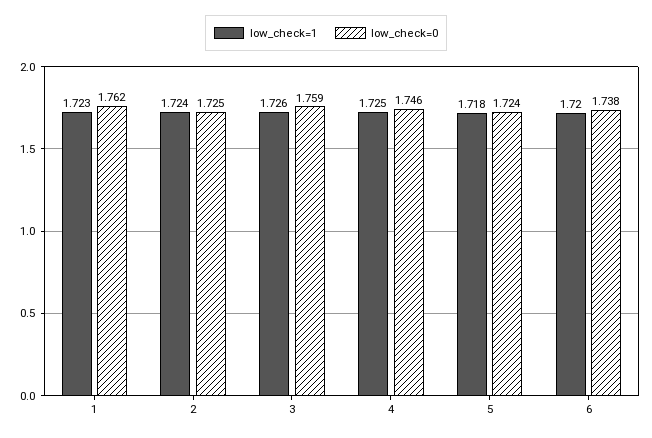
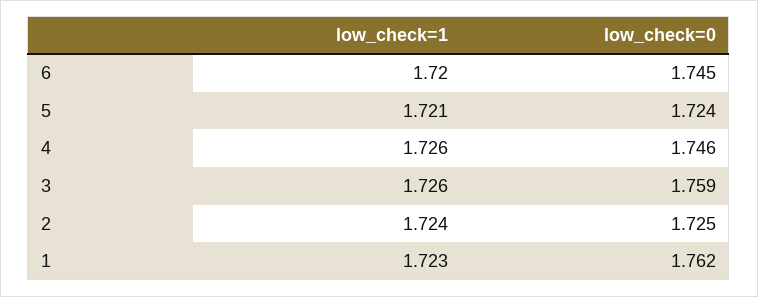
low_check=1, 4: 1.725 -> 1.726
low_check=1, 5: 1.718 -> 1.721
low_check=0, 6: 1.738 -> 1.745

